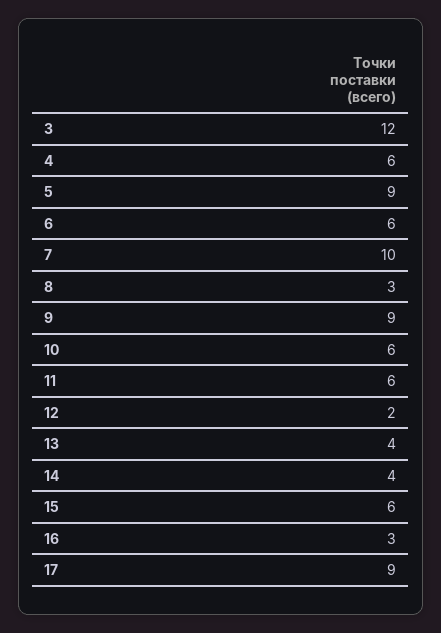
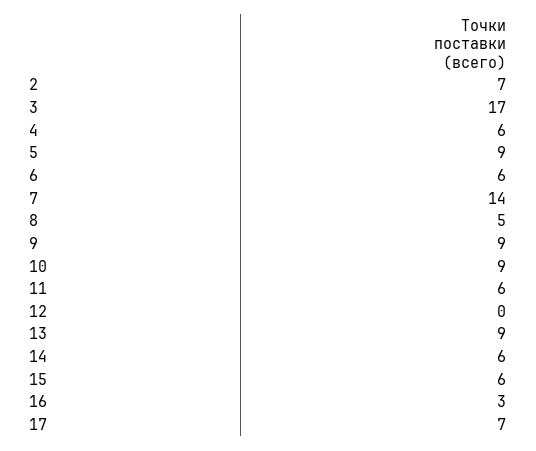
3: 12 -> 17
7: 10 -> 14
8: 3 -> 5
10: 6 -> 9
12: 2 -> 0
13: 4 -> 9
14: 4 -> 6
17: 9 -> 7
2: none -> 7

